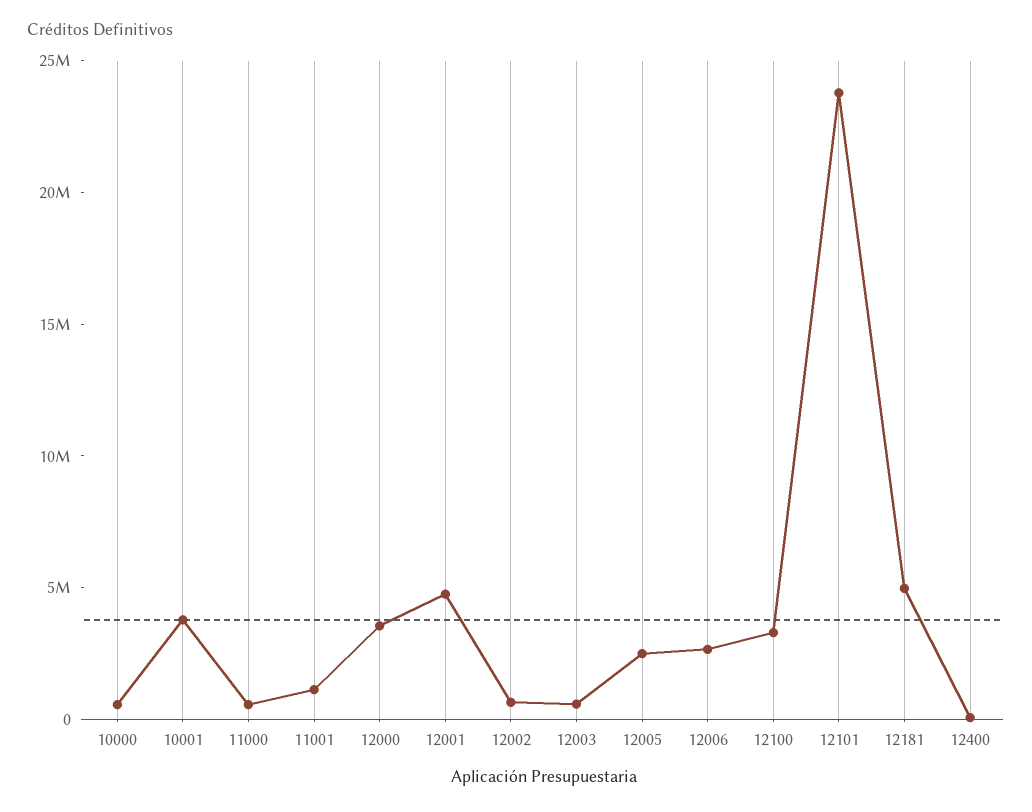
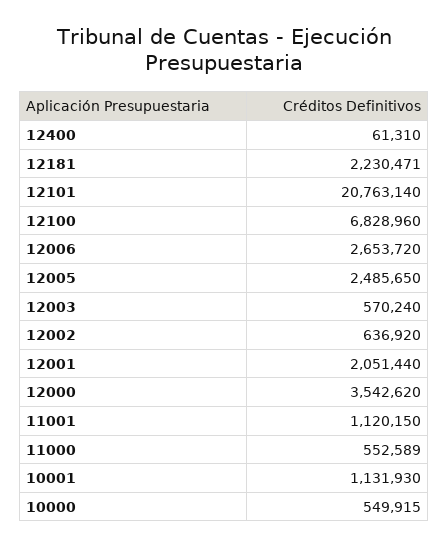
10001: 4000000 -> 1131930
12001: 5000000 -> 2051440
12100: 3000000 -> 6828960
12101: 24000000 -> 20763140
12181: 5000000 -> 2230471

